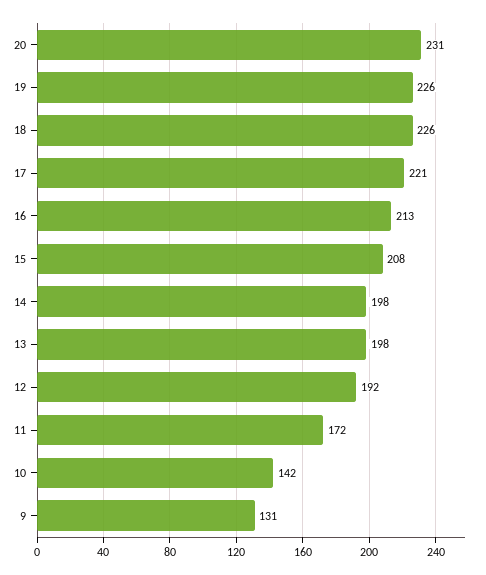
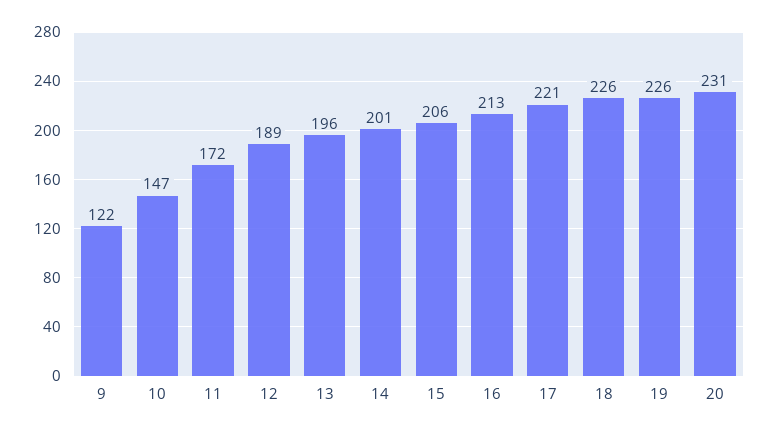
15: 208 -> 206
14: 198 -> 201
13: 198 -> 196
12: 192 -> 189
10: 142 -> 147
9: 131 -> 122

